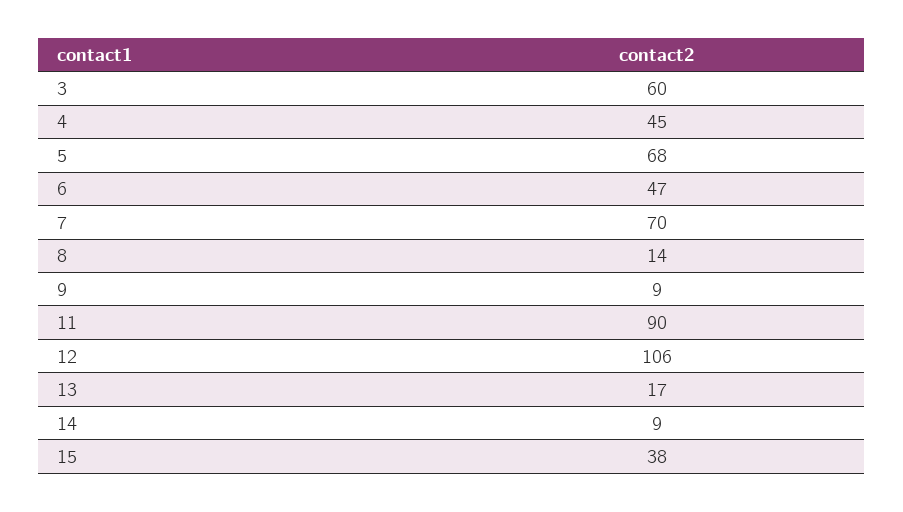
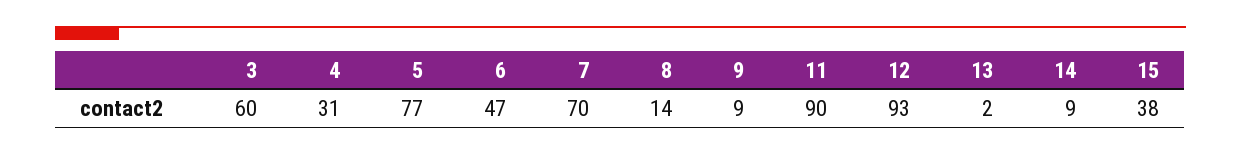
4: 45 -> 31
5: 68 -> 77
12: 106 -> 93
13: 17 -> 2

